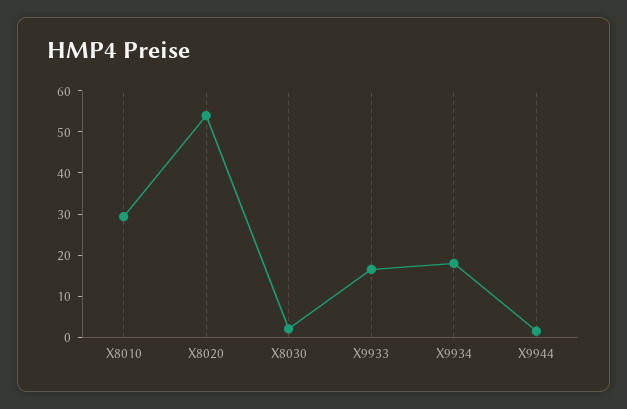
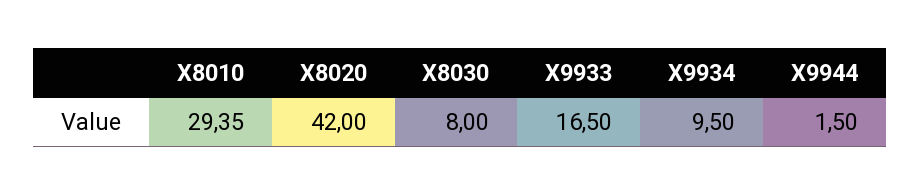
X8020: 54 -> 42
X8030: 2 -> 8
X9934: 18 -> 9.5

